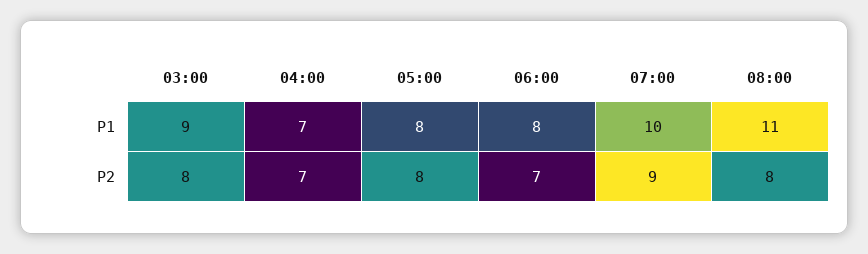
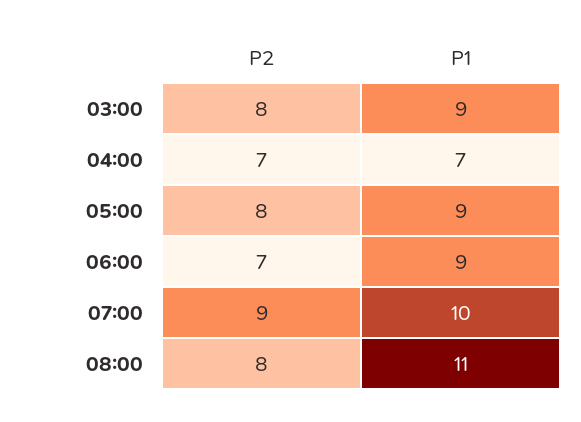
05:00, P1: 8 -> 9
06:00, P1: 8 -> 9

